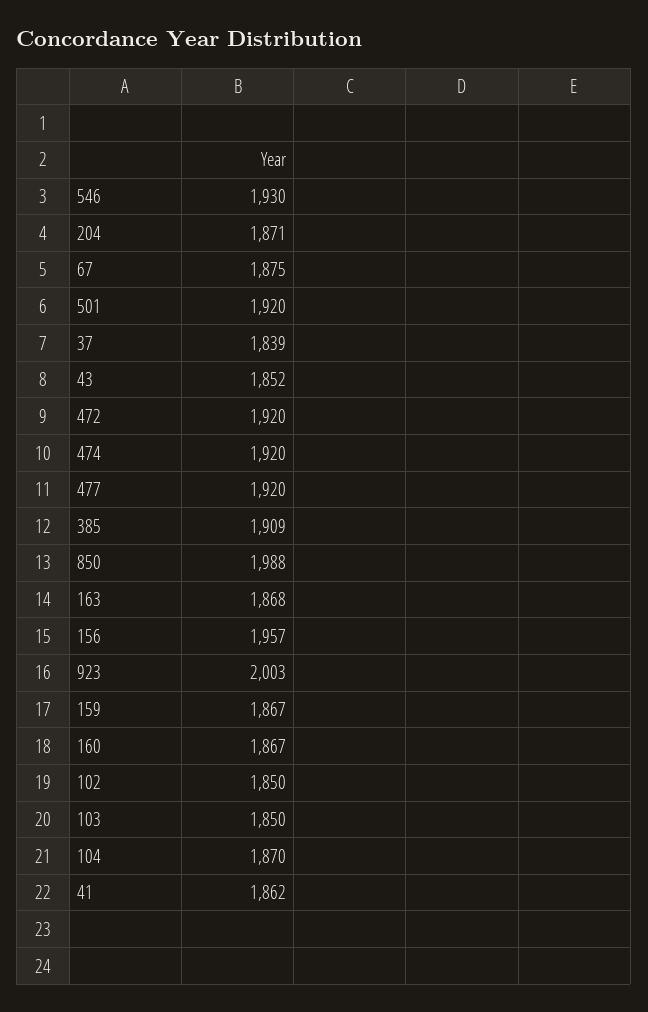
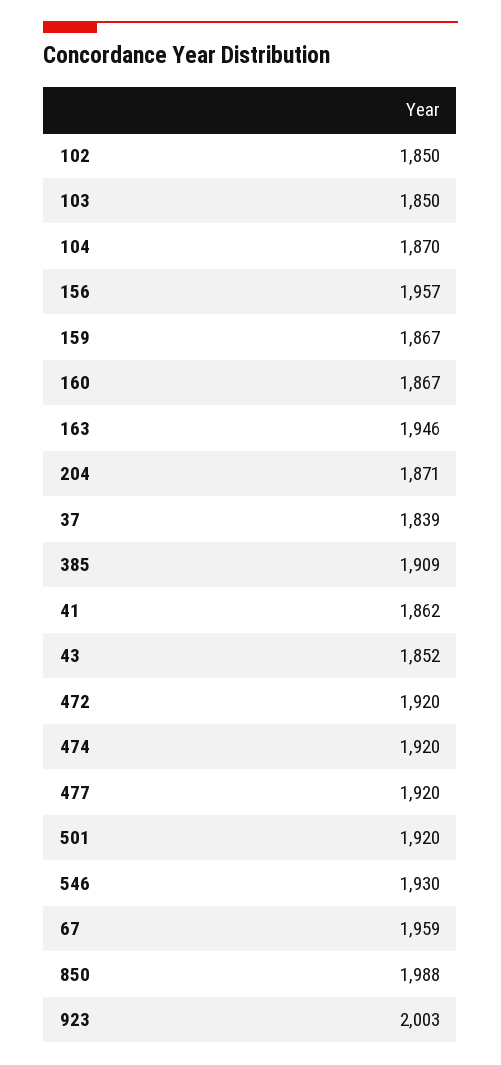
67: 1875 -> 1959
163: 1868 -> 1946

